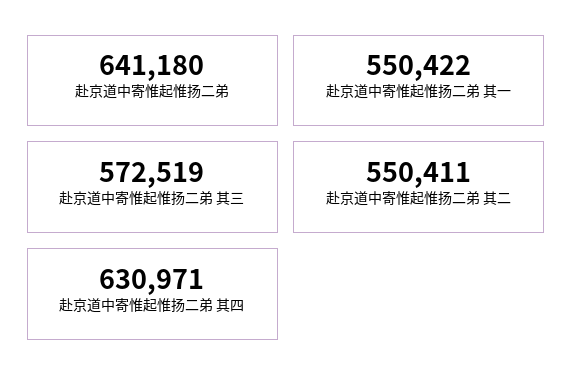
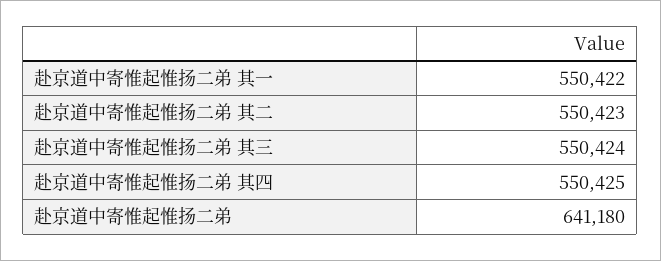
赴京道中寄惟起惟扬二弟 其三: 572519 -> 550424
赴京道中寄惟起惟扬二弟 其二: 550411 -> 550423
赴京道中寄惟起惟扬二弟 其四: 630971 -> 550425

